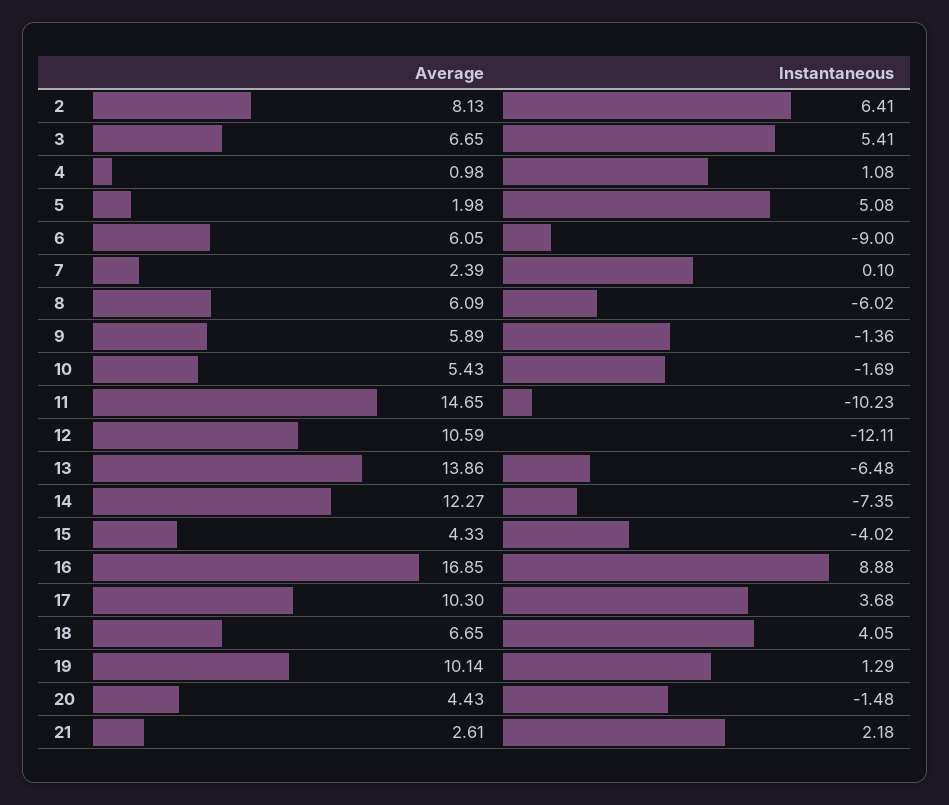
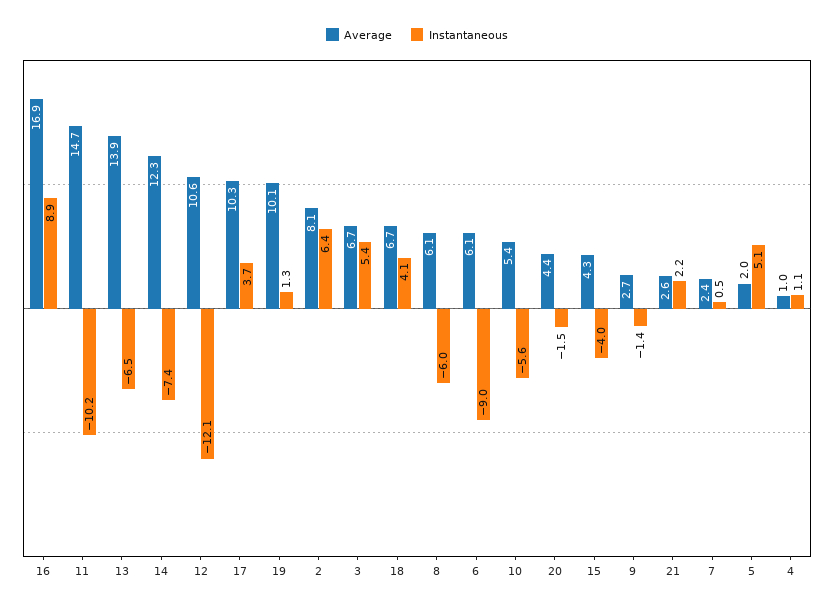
Instantaneous, 7: 0.1 -> 0.5
Average, 9: 5.89 -> 2.7
Instantaneous, 10: -1.69 -> -5.6

